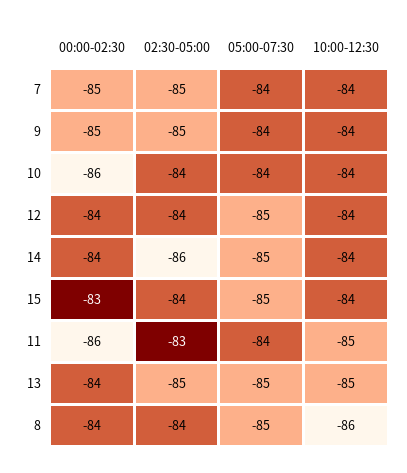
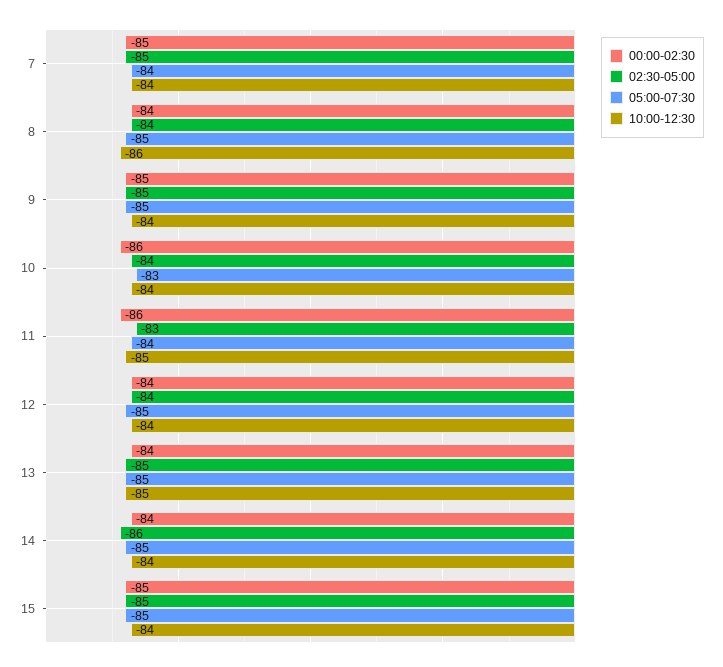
05:00-07:30, 9: -84 -> -85
05:00-07:30, 10: -84 -> -83
00:00-02:30, 15: -83 -> -85
02:30-05:00, 15: -84 -> -85

